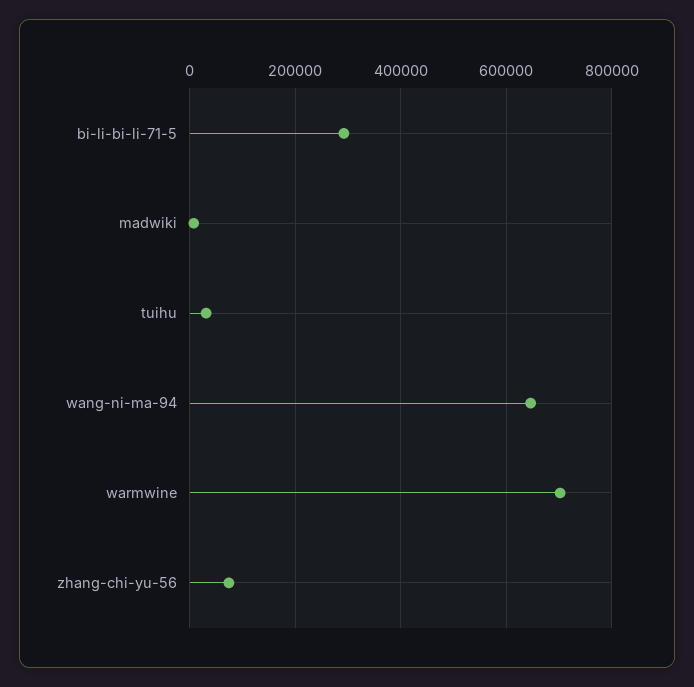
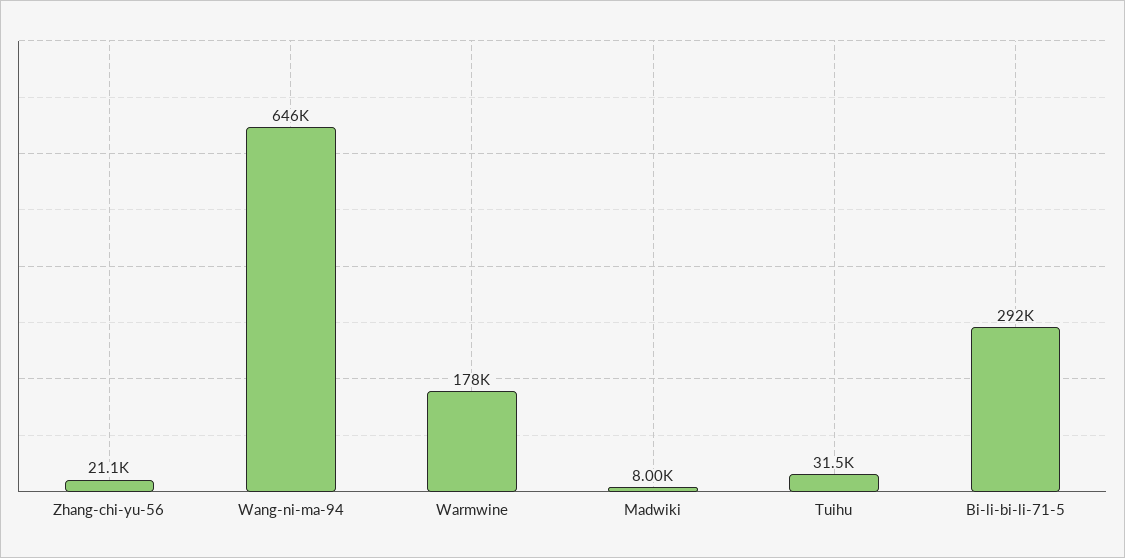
warmwine: 700000 -> 178000
zhang-chi-yu-56: 80000 -> 21100

